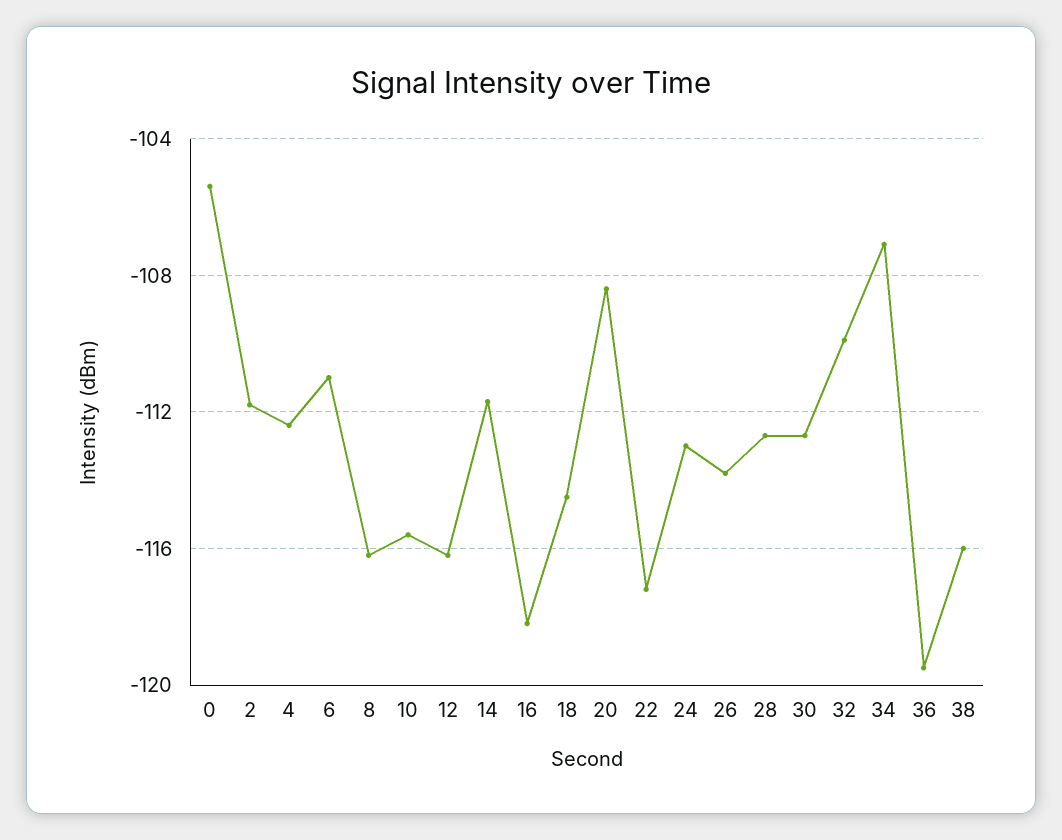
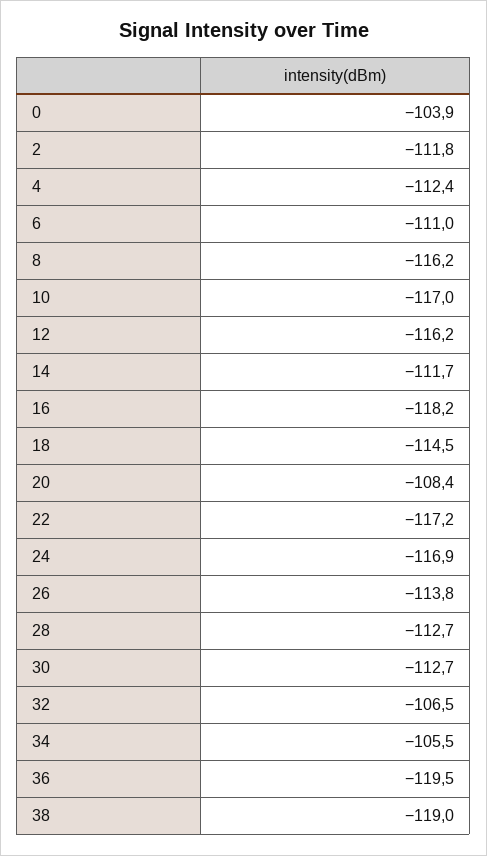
0: -105.5 -> -103.9
10: -115.5 -> -117
24: -113 -> -116.9
32: -110 -> -106.5
34: -107 -> -105.5
38: -116 -> -119

